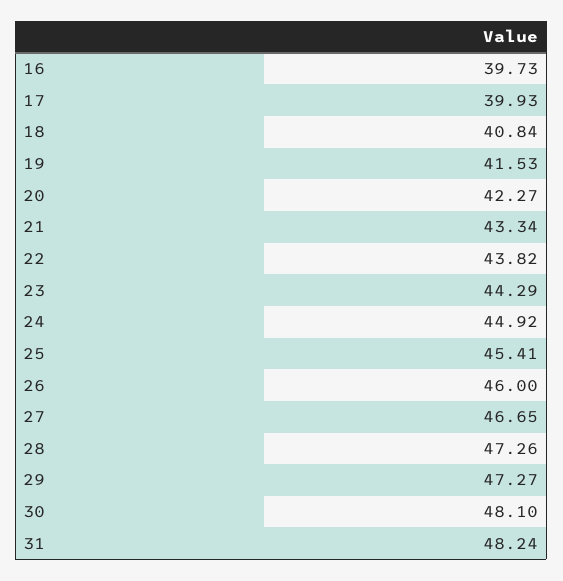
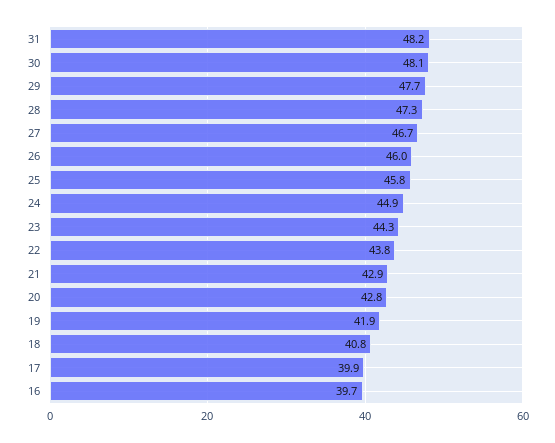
19: 41.53 -> 41.9
20: 42.27 -> 42.8
21: 43.34 -> 42.9
25: 45.41 -> 45.8
29: 47.27 -> 47.7

